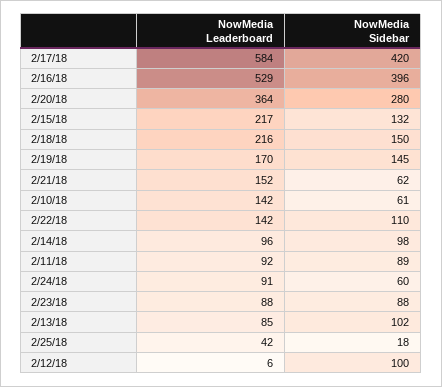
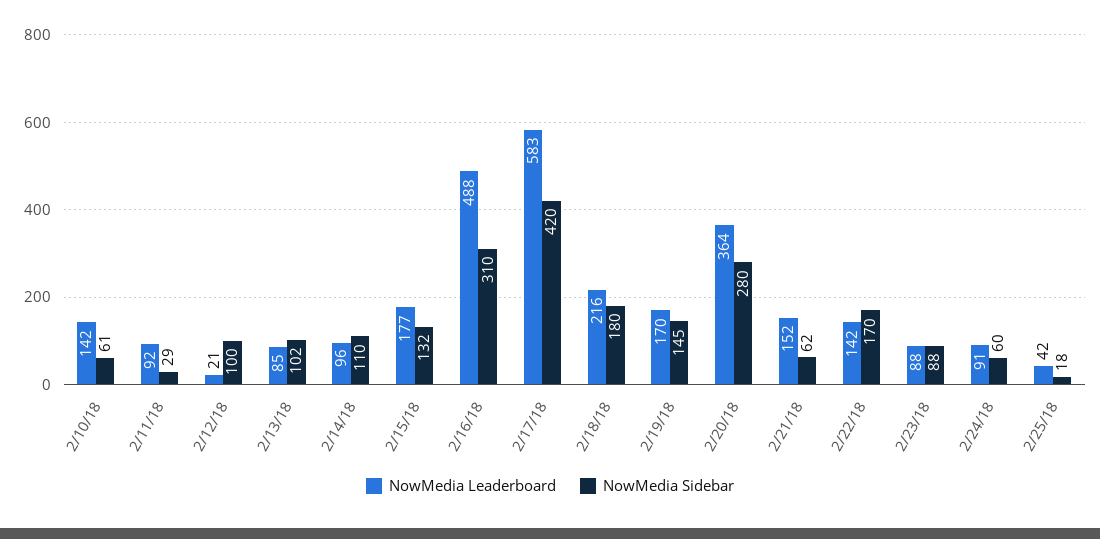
NowMedia Leaderboard, 2/17/18: 584 -> 583
NowMedia Leaderboard, 2/16/18: 529 -> 488
NowMedia Sidebar, 2/16/18: 396 -> 310
NowMedia Leaderboard, 2/15/18: 217 -> 177
NowMedia Sidebar, 2/18/18: 150 -> 180
NowMedia Sidebar, 2/22/18: 110 -> 170
NowMedia Sidebar, 2/14/18: 98 -> 110
NowMedia Sidebar, 2/11/18: 89 -> 29
NowMedia Leaderboard, 2/12/18: 6 -> 21

